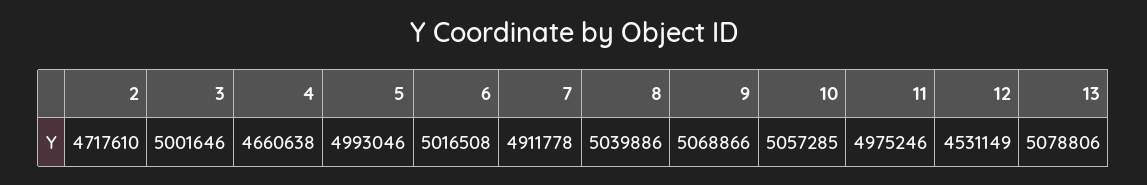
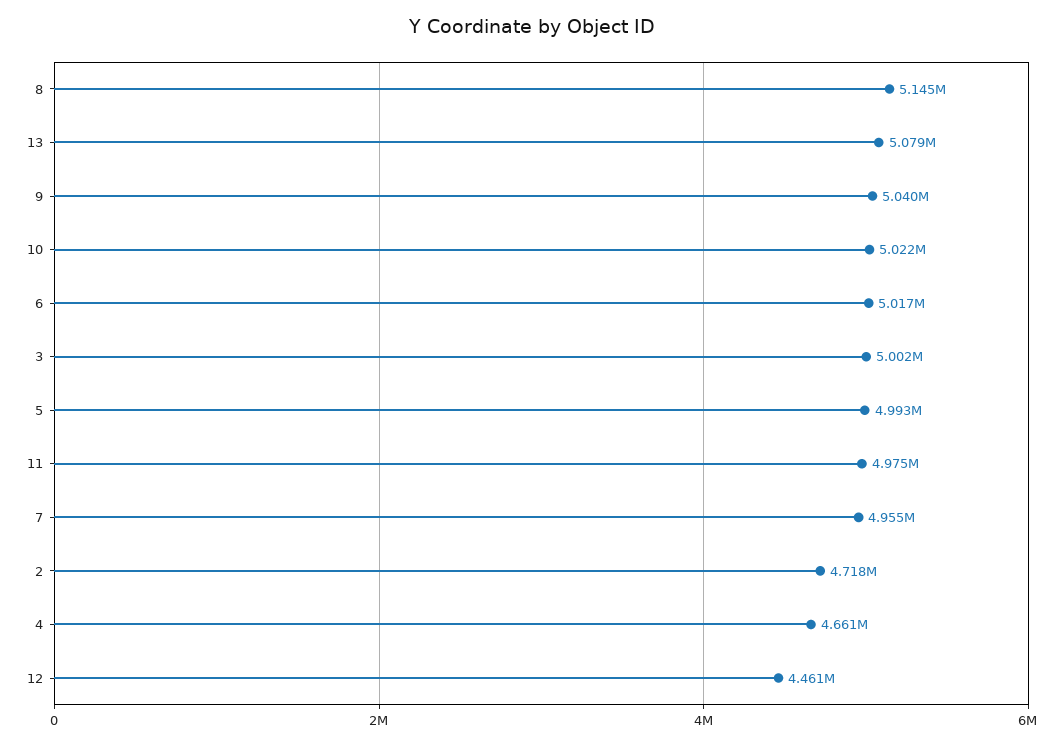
7: 4911778 -> 4955000
8: 5039886 -> 5145000
9: 5068866 -> 5040000
10: 5057285 -> 5022000
12: 4531149 -> 4461000

